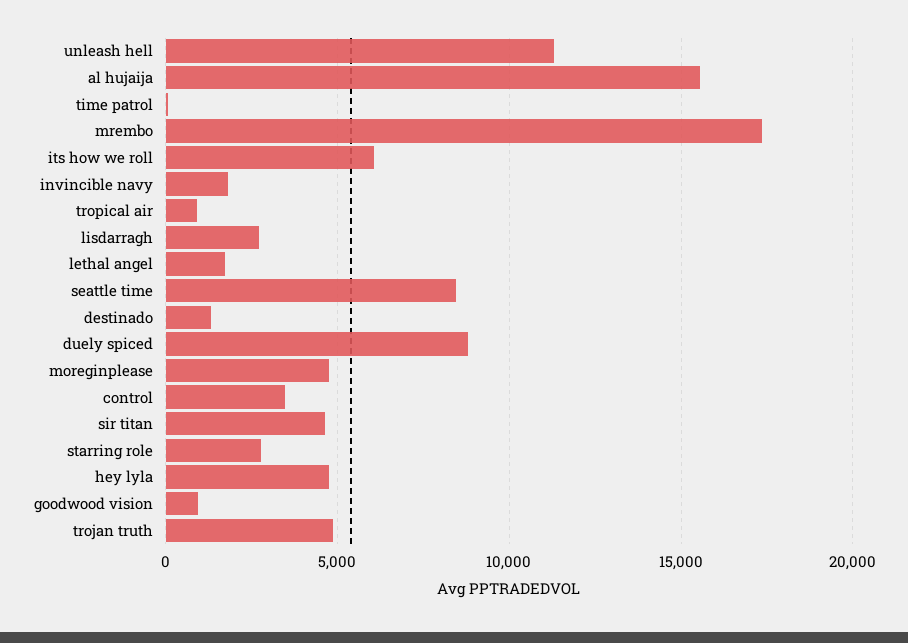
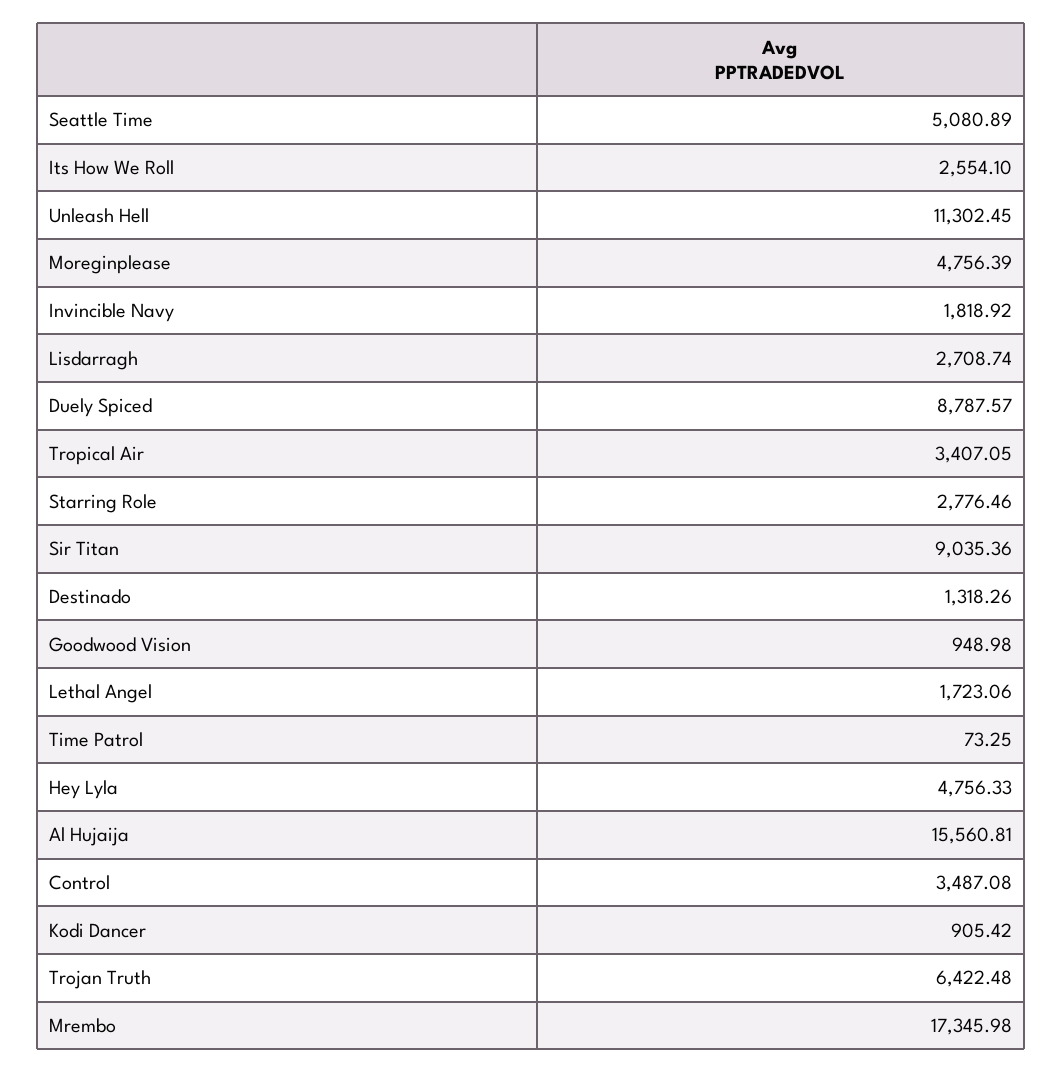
its how we roll: 6000 -> 2554.1
tropical air: 1000 -> 3407.05
seattle time: 8500 -> 5080.89
sir titan: 4500 -> 9035.36
trojan truth: 5000 -> 6422.48
Kodi Dancer: none -> 905.42

